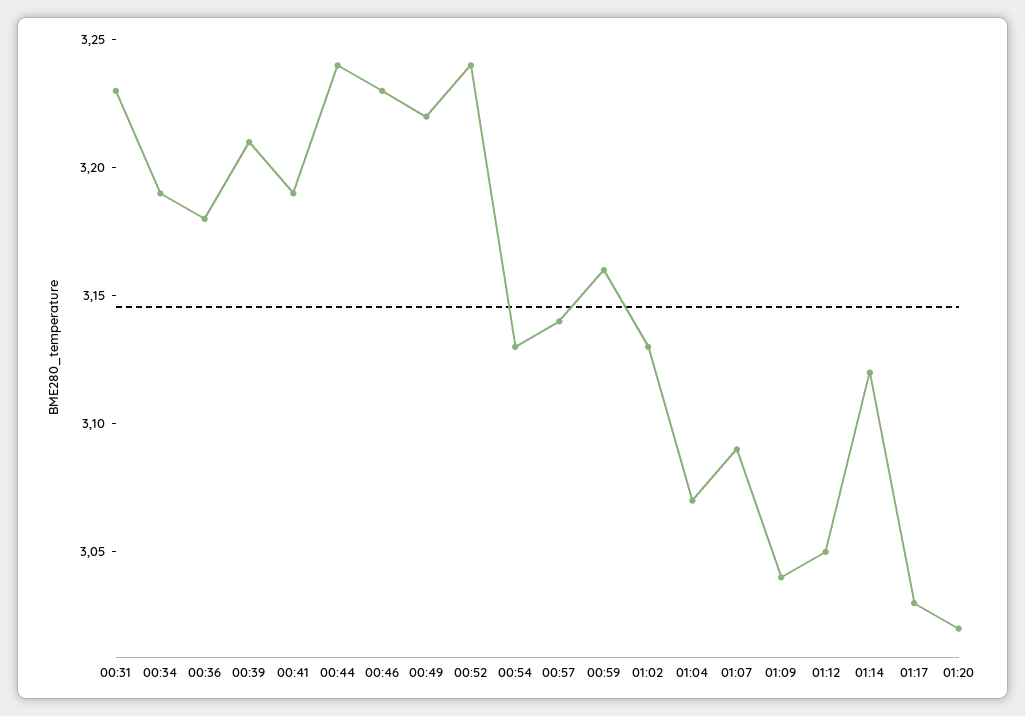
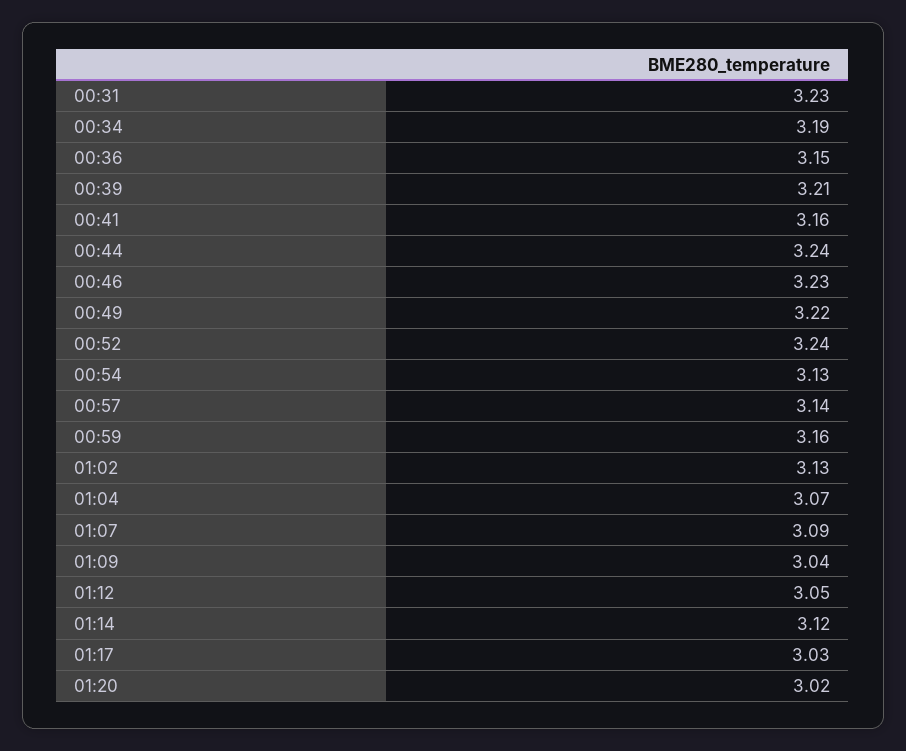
00:36: 3.18 -> 3.15
00:41: 3.19 -> 3.16

